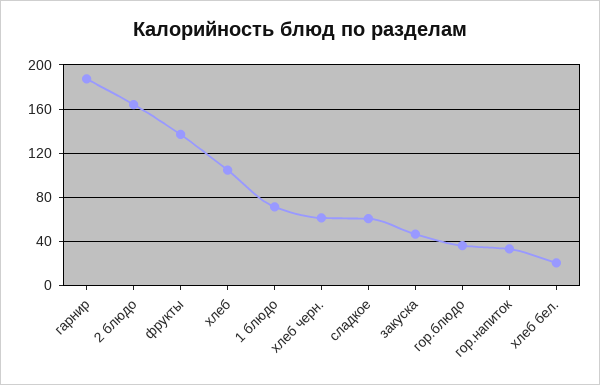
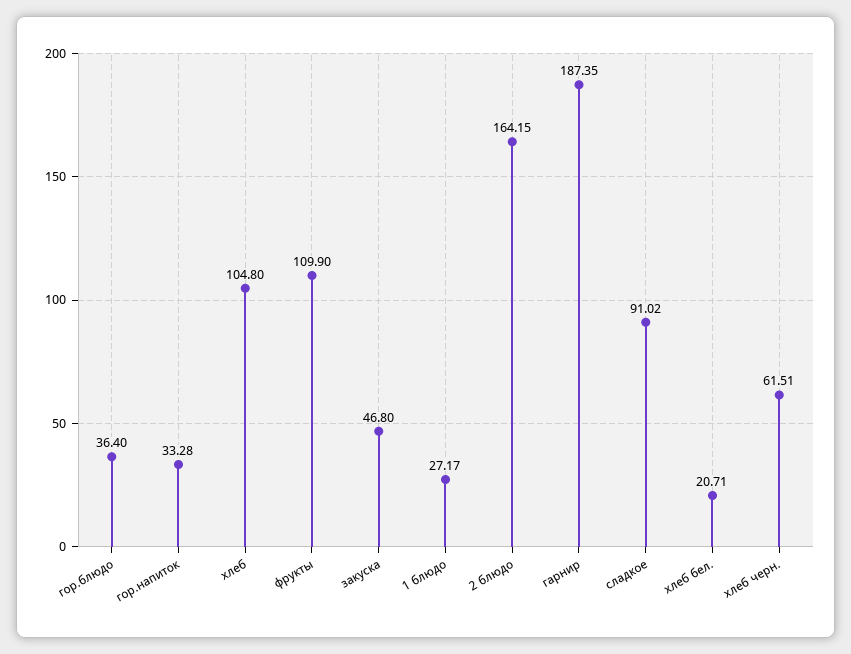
фрукты: 140 -> 109.9
1 блюдо: 70 -> 27.17
сладкое: 60 -> 91.02

